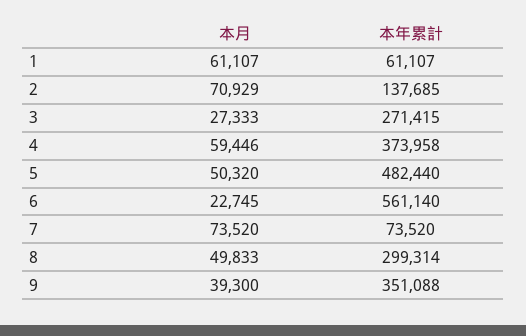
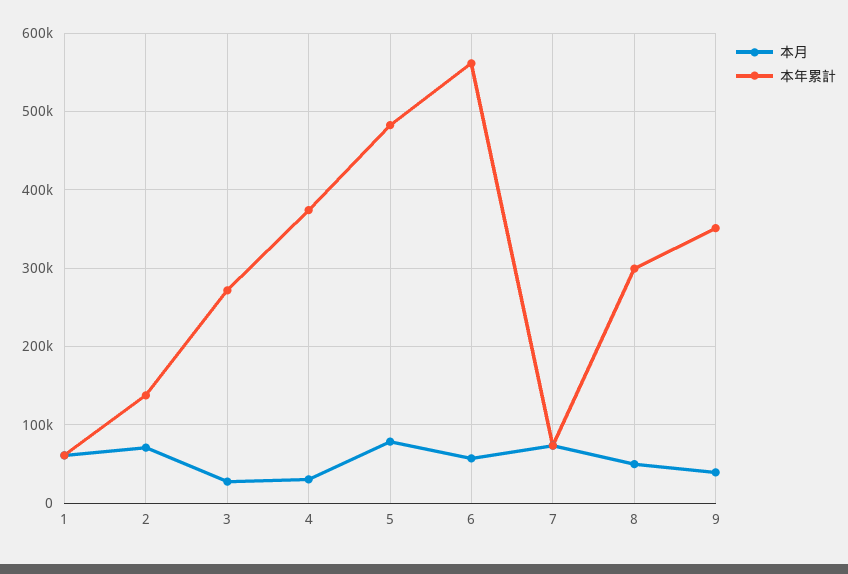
本月, 4: 59446 -> 30000
本月, 5: 50320 -> 80000
本月, 6: 22745 -> 60000

